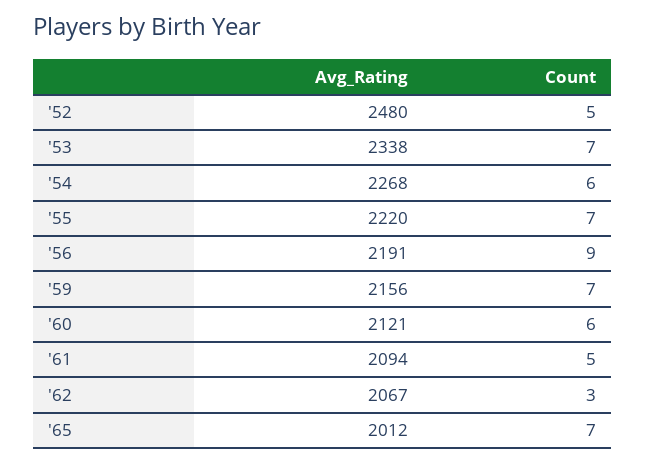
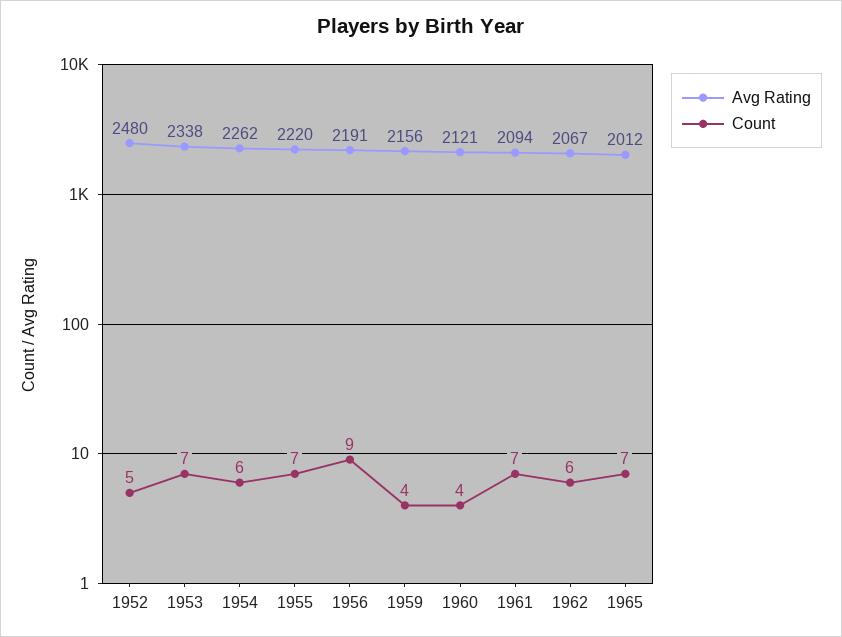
Avg_Rating, '54: 2268 -> 2262
Count, '59: 7 -> 4
Count, '60: 6 -> 4
Count, '61: 5 -> 7
Count, '62: 3 -> 6

